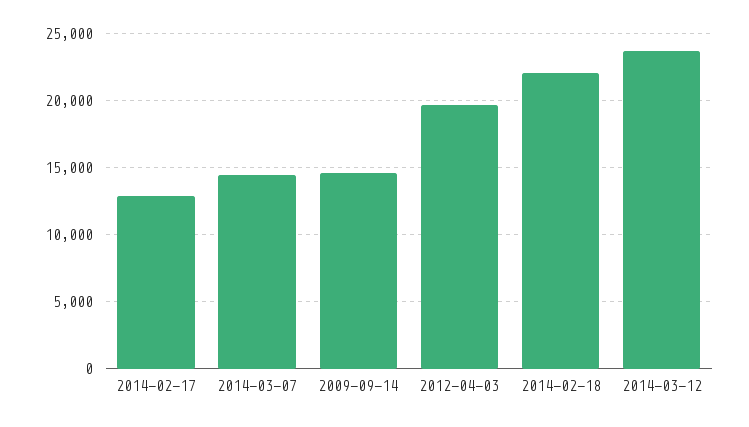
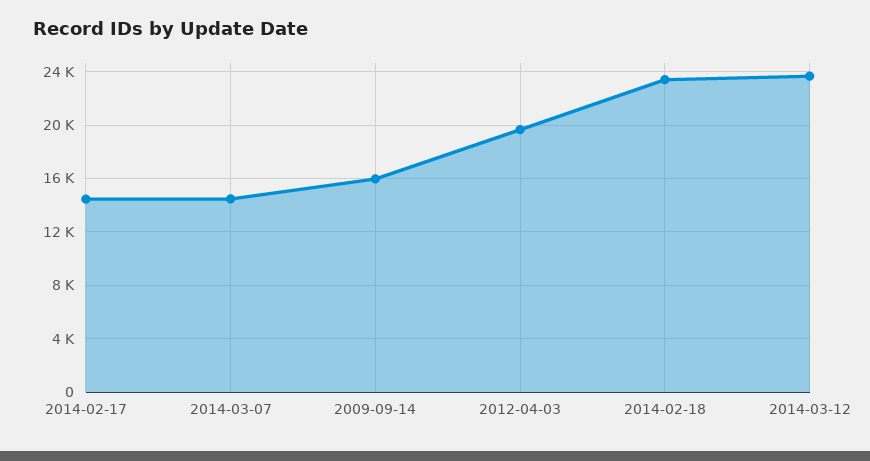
2014-02-17: 13000 -> 14500
2009-09-14: 14500 -> 16000
2014-02-18: 22000 -> 23500

